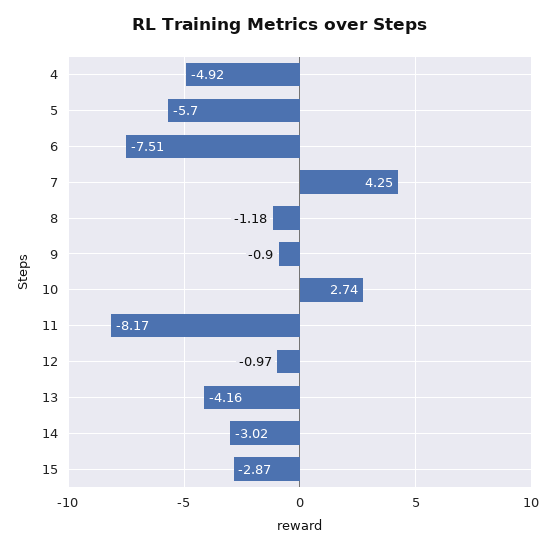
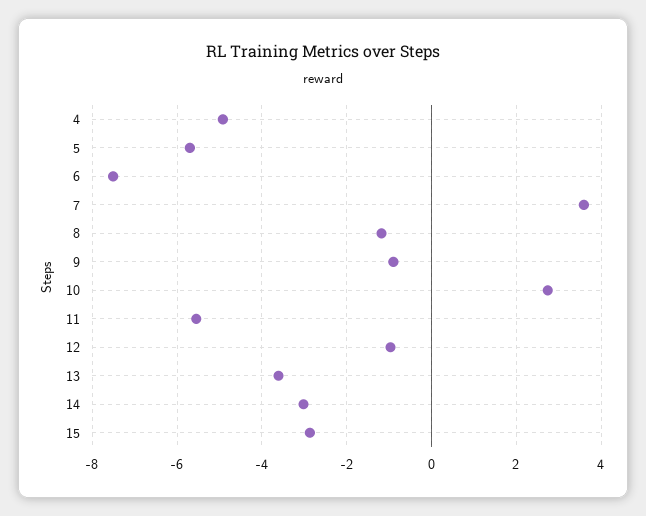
7: 4.25 -> 3.6
11: -8.17 -> -5.6
13: -4.16 -> -3.6

